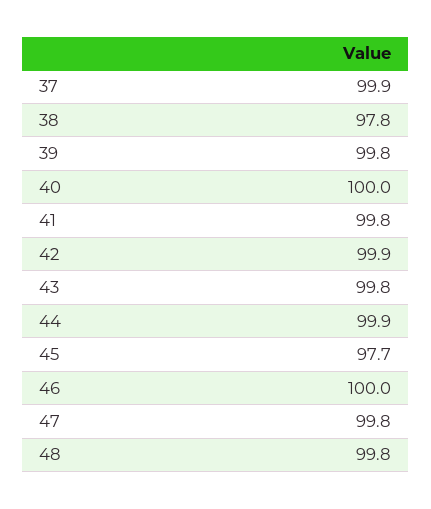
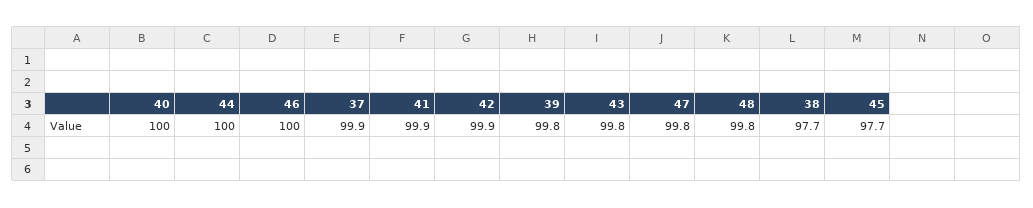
38: 97.8 -> 97.7
41: 99.8 -> 99.9
44: 99.9 -> 100

